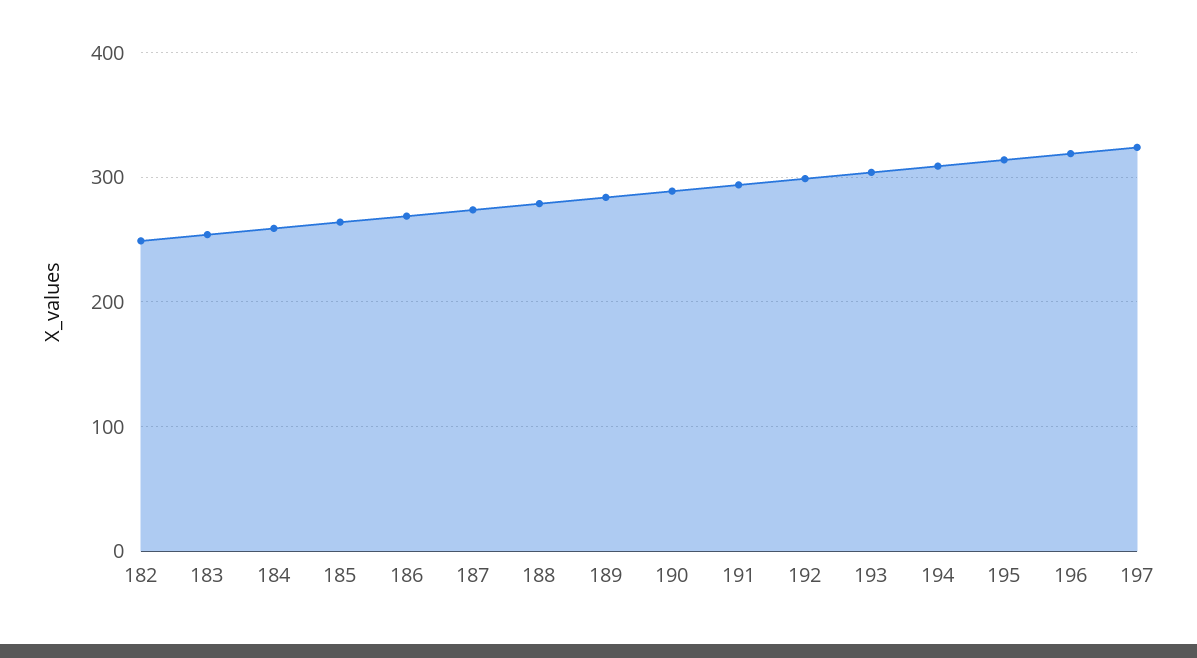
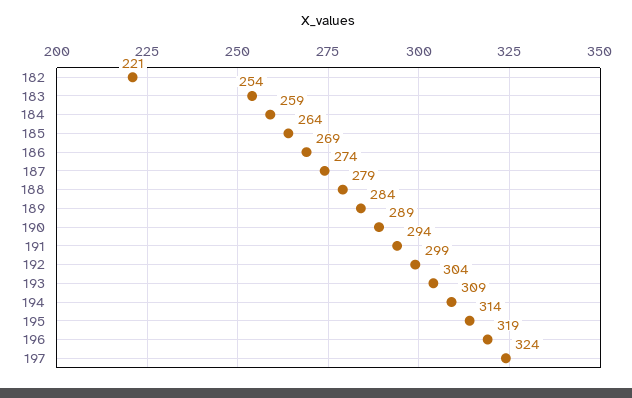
182: 250 -> 221

